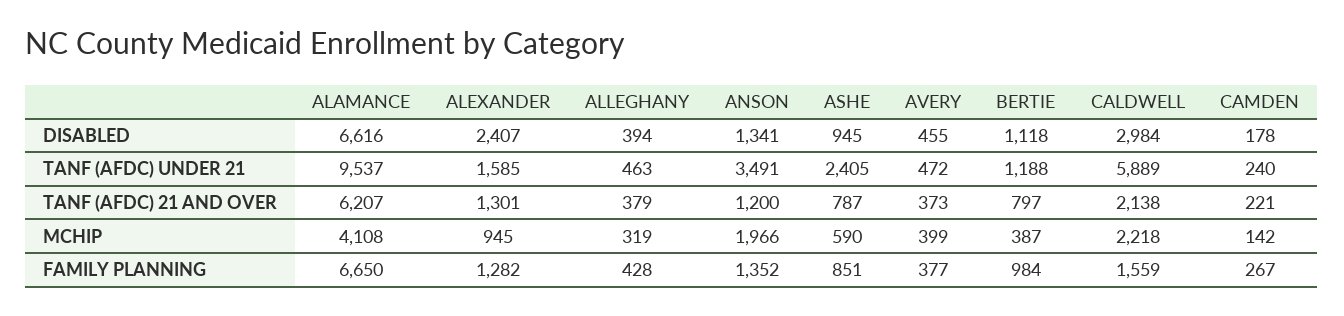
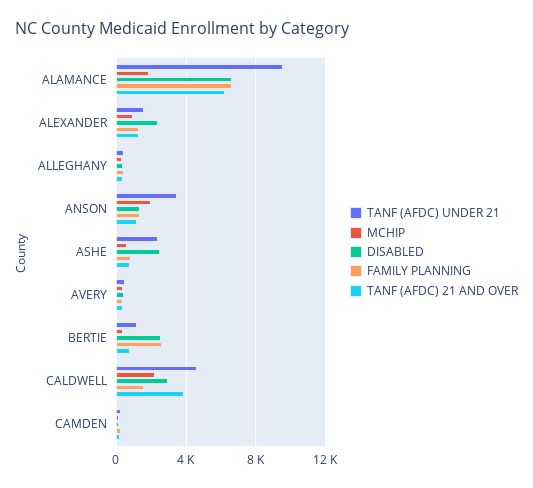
DISABLED, ASHE: 945 -> 2500
DISABLED, BERTIE: 1118 -> 2500
TANF (AFDC) UNDER 21, CALDWELL: 5889 -> 4500
TANF (AFDC) 21 AND OVER, CALDWELL: 2138 -> 4000
MCHIP, ALAMANCE: 4108 -> 2000
FAMILY PLANNING, BERTIE: 984 -> 2500

